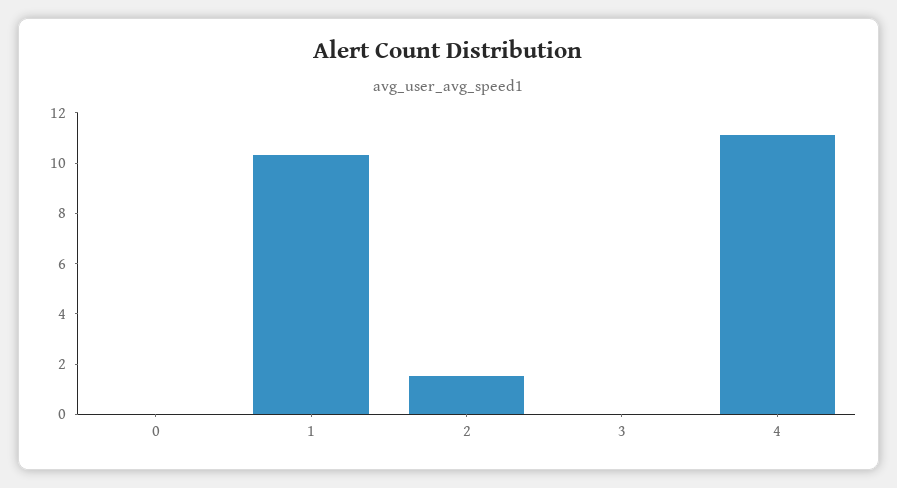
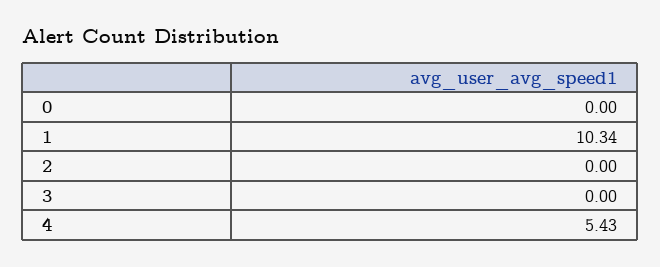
2: 1.5 -> 0
4: 11 -> 5.43

